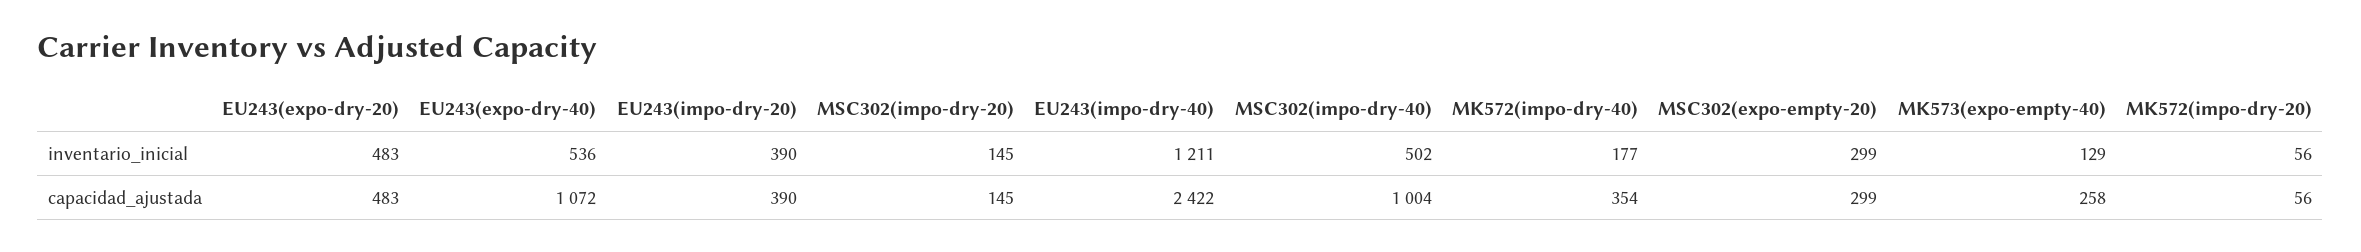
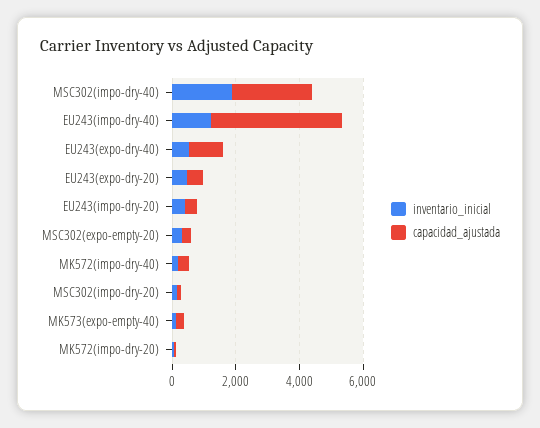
inventario_inicial, MSC302(impo-dry-40): 502 -> 2000
capacidad_ajustada, EU243(impo-dry-40): 2422 -> 4000
capacidad_ajustada, MSC302(impo-dry-40): 1004 -> 2500

